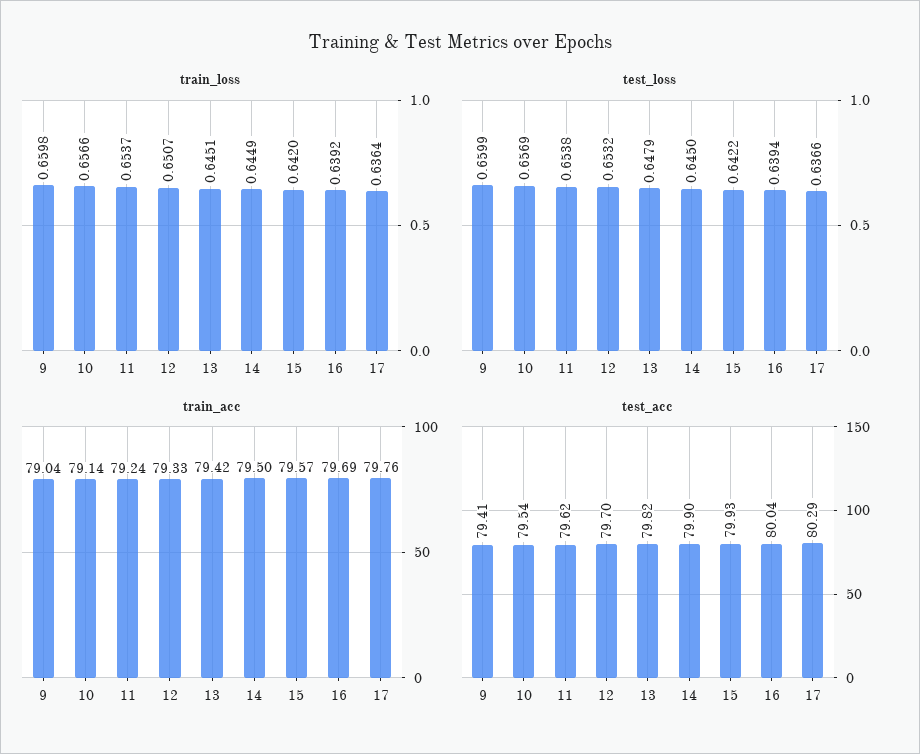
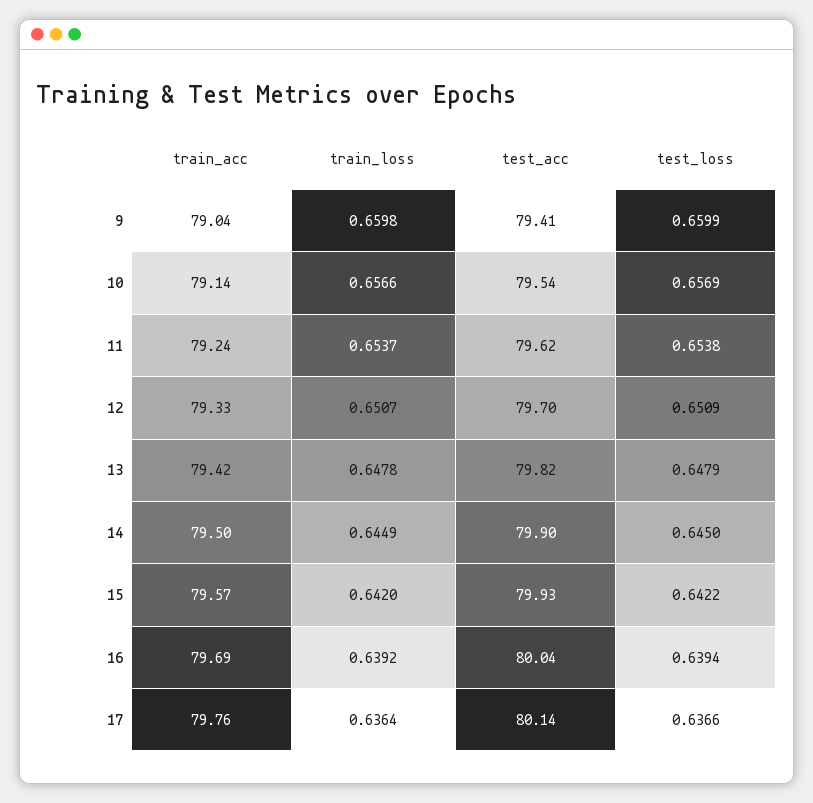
train_loss, 13: 0.6451 -> 0.6478
test_loss, 12: 0.6532 -> 0.6509
test_acc, 17: 80.29 -> 80.14

